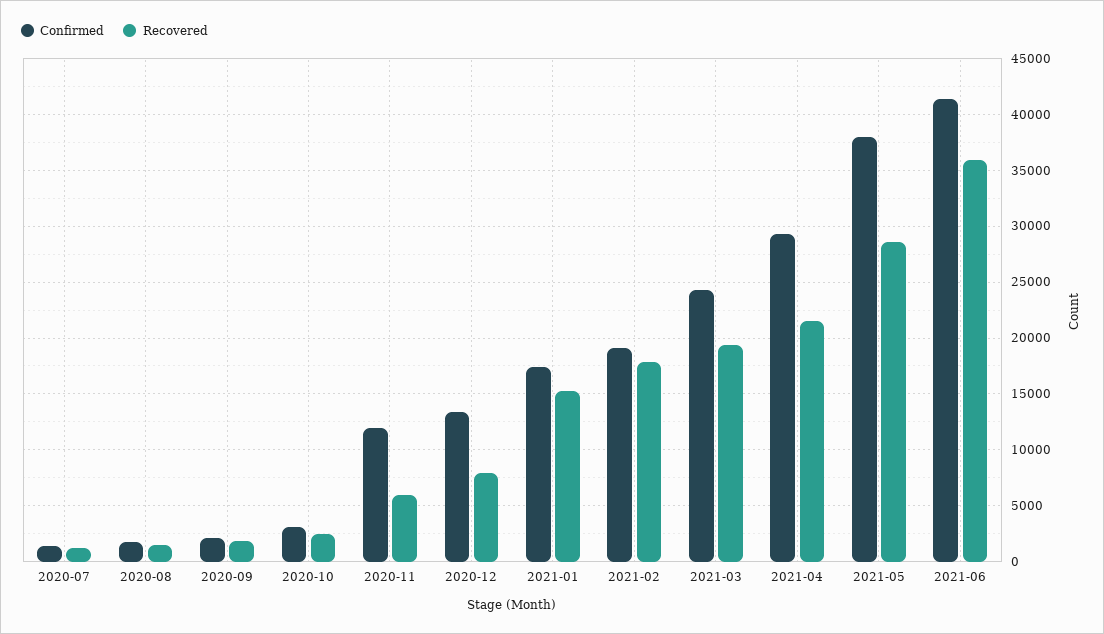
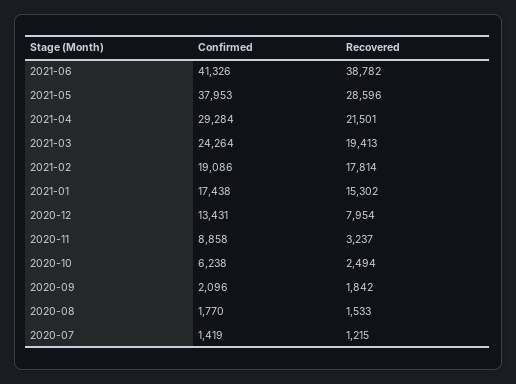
Confirmed, 2020-10: 3000 -> 6238
Confirmed, 2020-11: 12000 -> 8858
Recovered, 2020-11: 6000 -> 3237
Recovered, 2021-06: 36000 -> 38782

